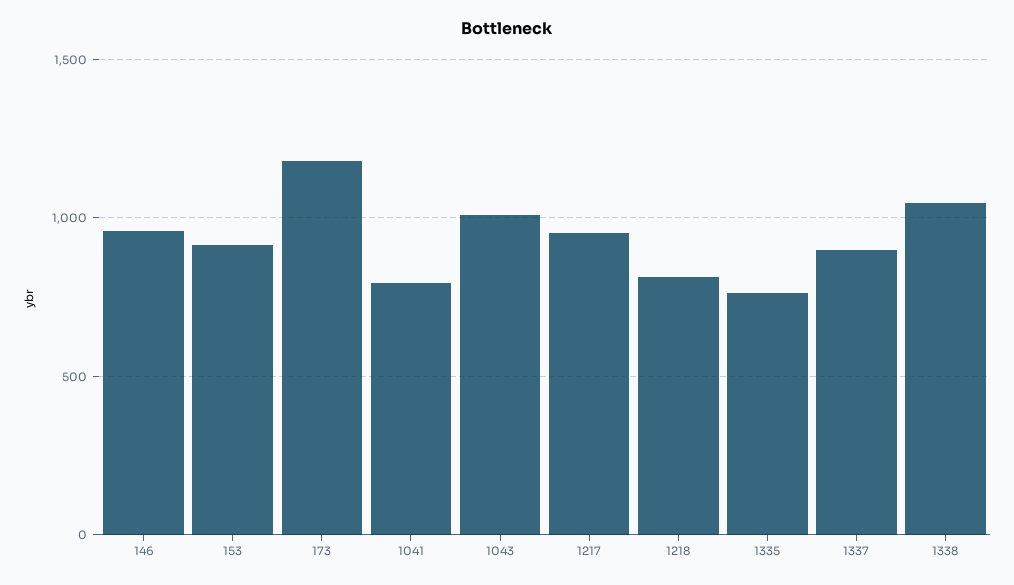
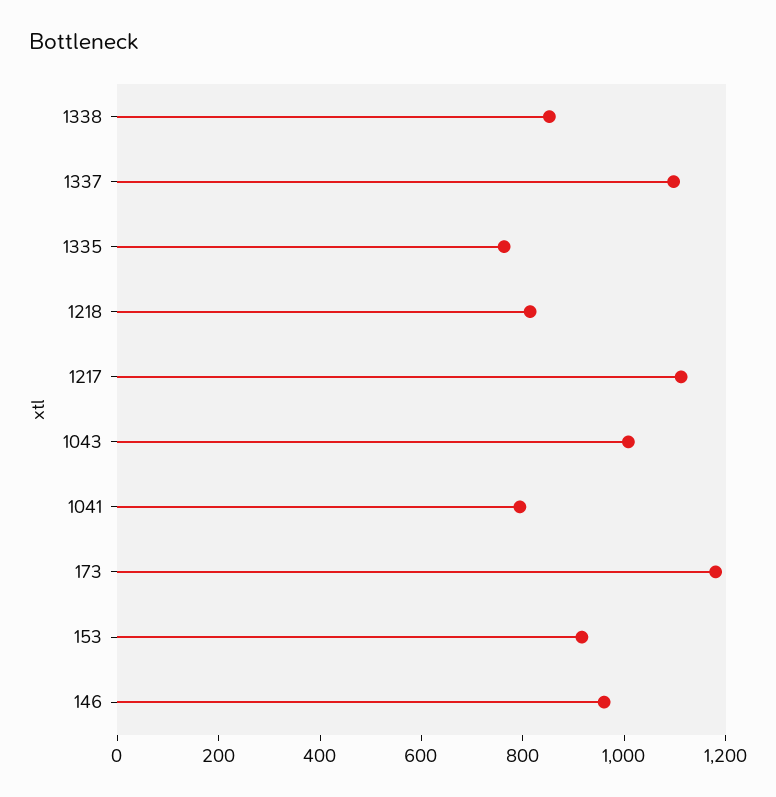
1217: 950 -> 1100
1337: 900 -> 1100
1338: 1050 -> 850

